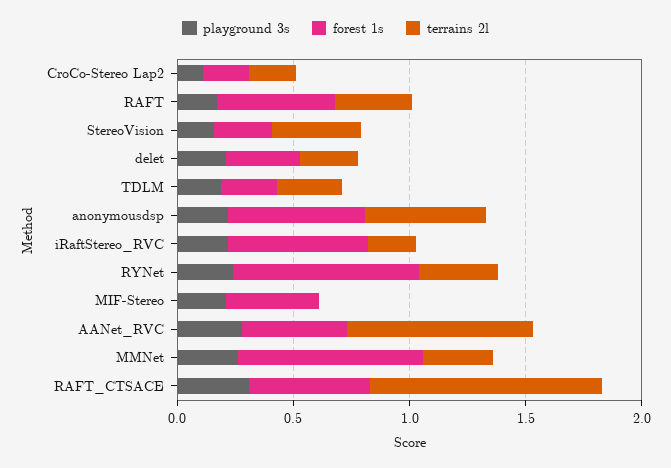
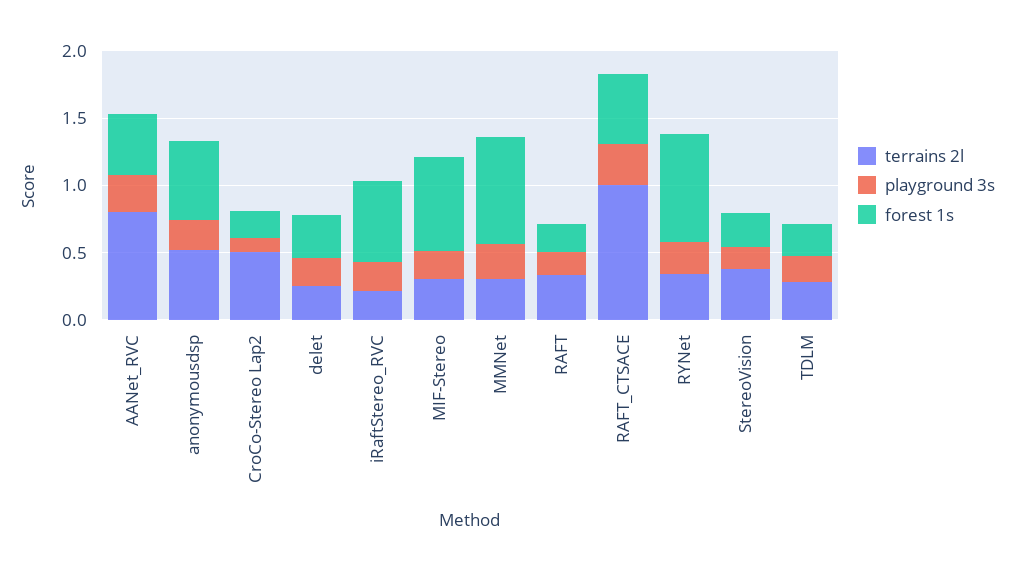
terrains 2l, CroCo-Stereo Lap2: 0.2 -> 0.5
forest 1s, RAFT: 0.5 -> 0.2
forest 1s, MIF-Stereo: 0.4 -> 0.7
terrains 2l, MIF-Stereo: 0 -> 0.3

